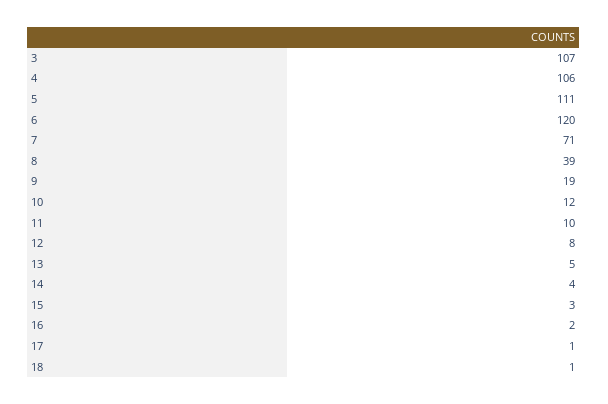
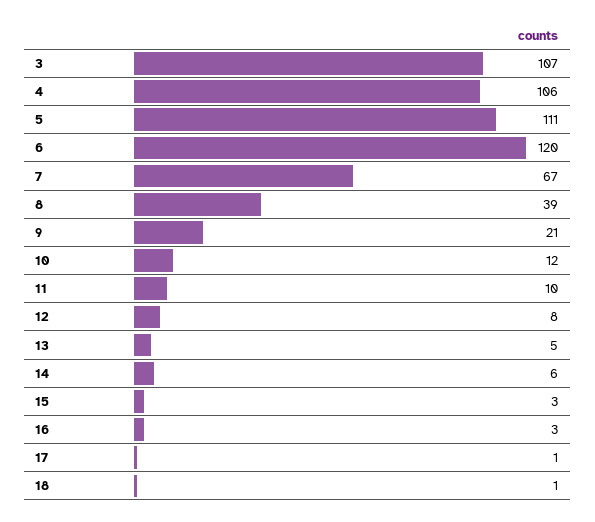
7: 71 -> 67
9: 19 -> 21
14: 4 -> 6
16: 2 -> 3

